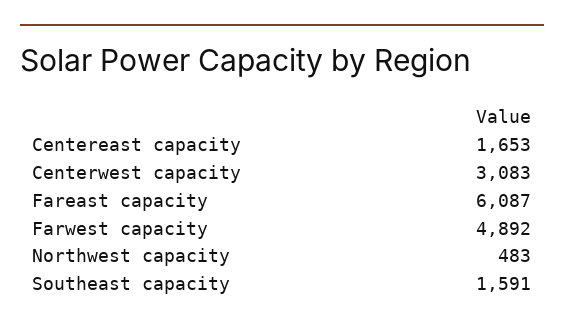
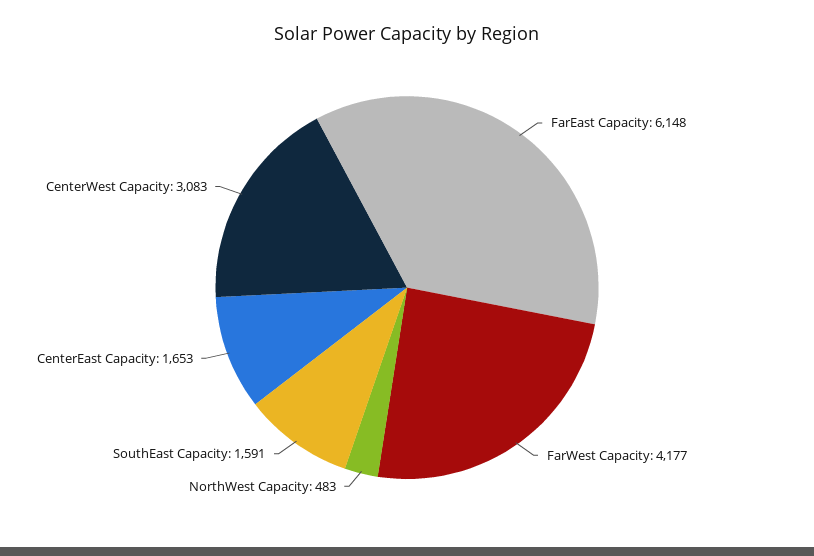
Fareast capacity: 6087 -> 6148
Farwest capacity: 4892 -> 4177

